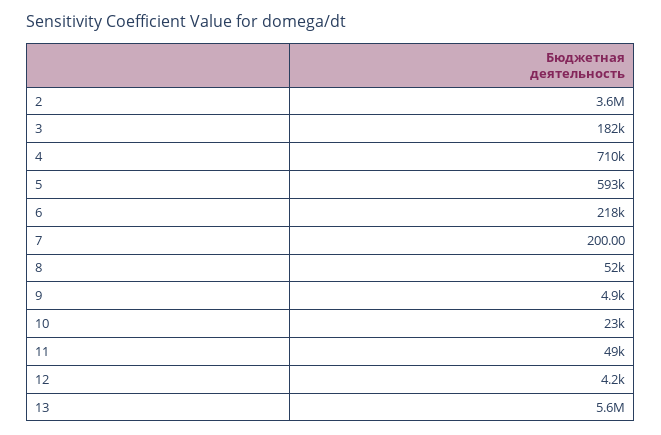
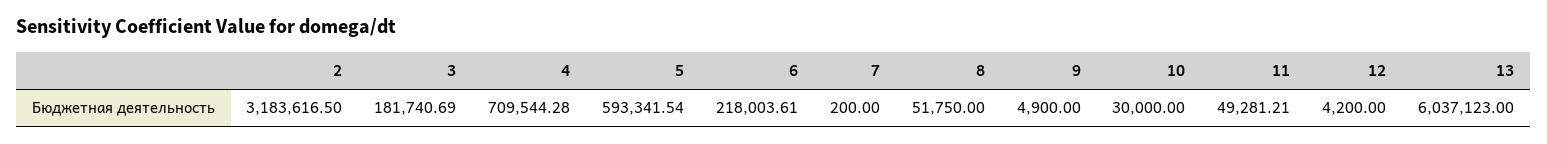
2: 3600000 -> 3183616.5
10: 23000 -> 30000
13: 5600000 -> 6037123

